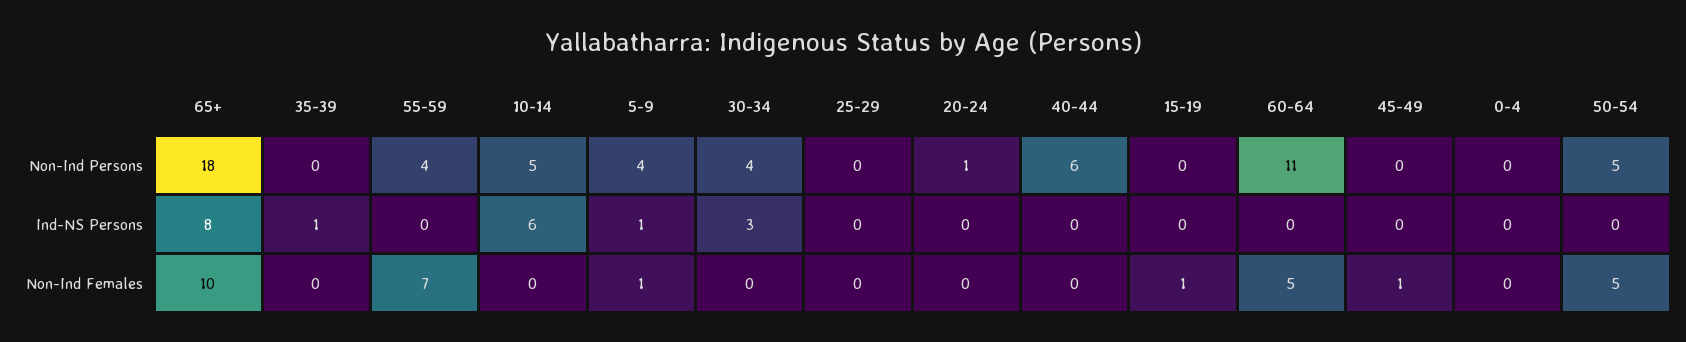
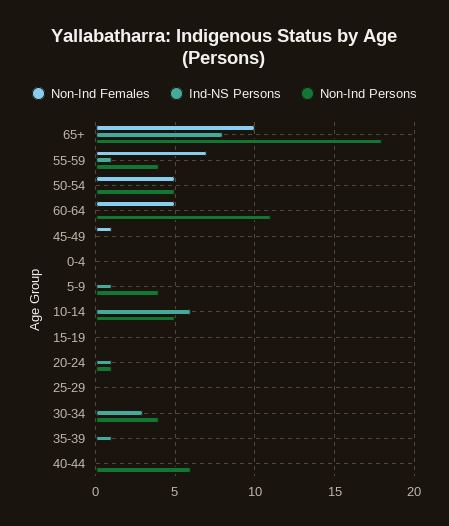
Ind-NS Persons, 55-59: 0 -> 1
Ind-NS Persons, 20-24: 0 -> 1
Non-Ind Females, 5-9: 1 -> 0
Non-Ind Females, 15-19: 1 -> 0

